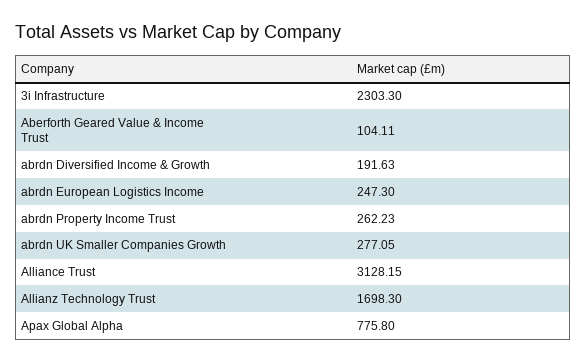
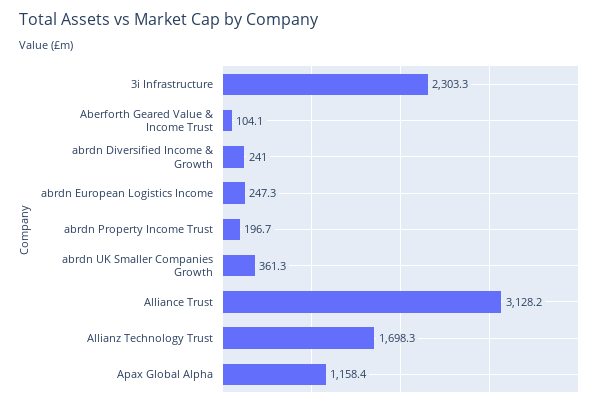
abrdn Diversified Income & Growth: 191.63 -> 241
abrdn Property Income Trust: 262.23 -> 196.7
abrdn UK Smaller Companies Growth: 277.05 -> 361.3
Apax Global Alpha: 775.8 -> 1158.4

